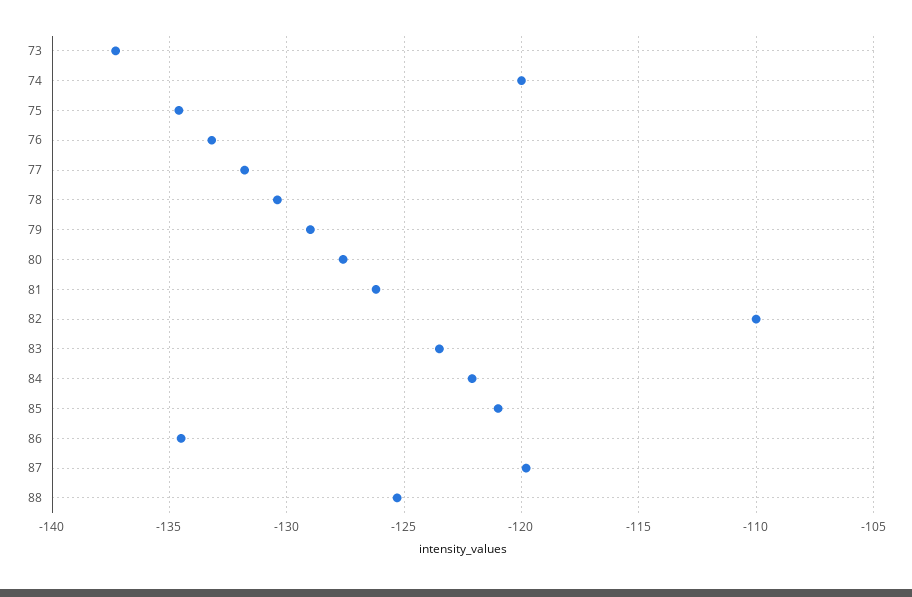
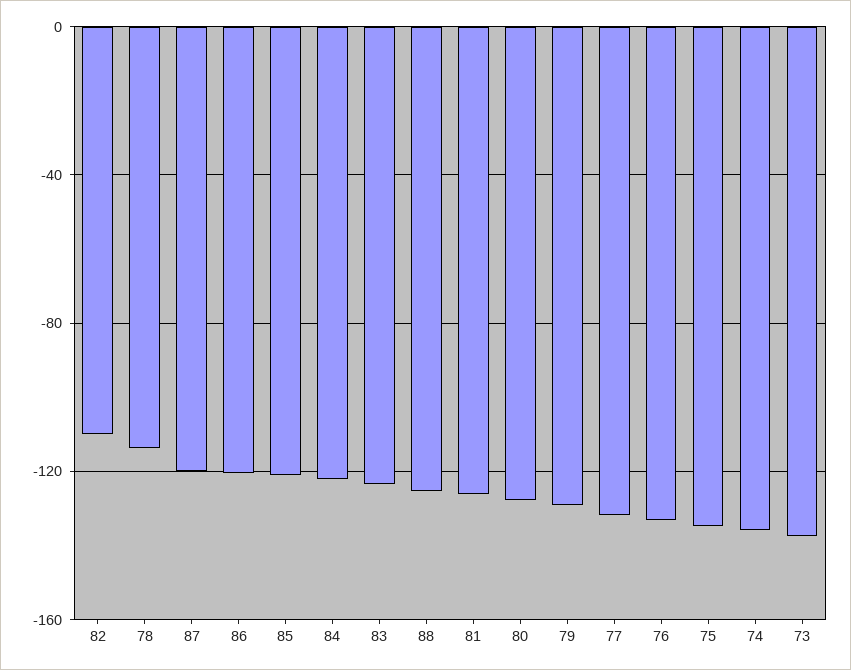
74: -120 -> -135
78: -130.5 -> -115
86: -134.5 -> -120

